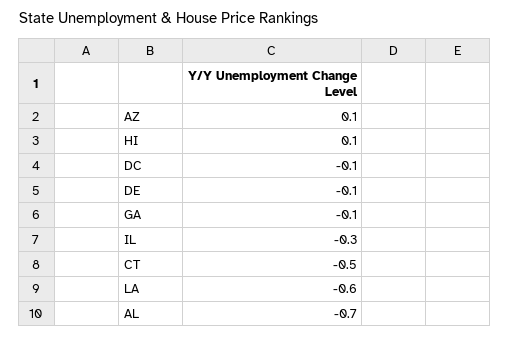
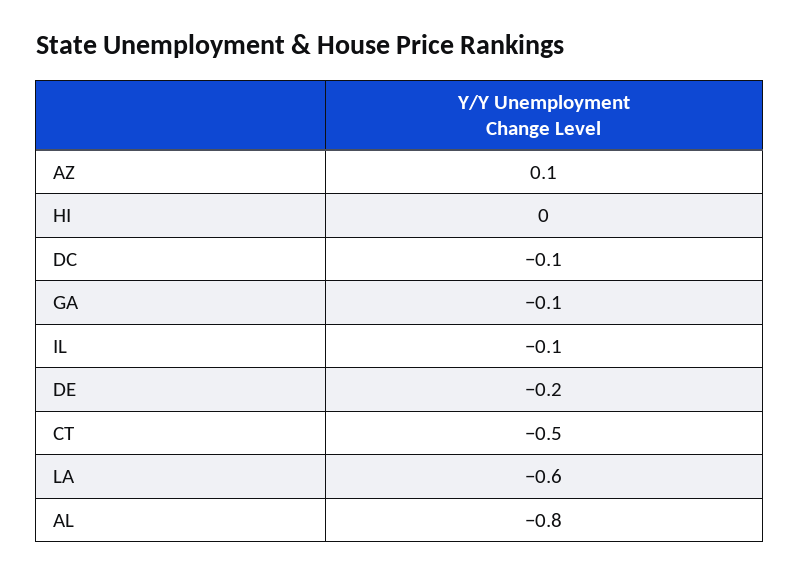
HI: 0.1 -> 0
DE: -0.1 -> -0.2
IL: -0.3 -> -0.1
AL: -0.7 -> -0.8

